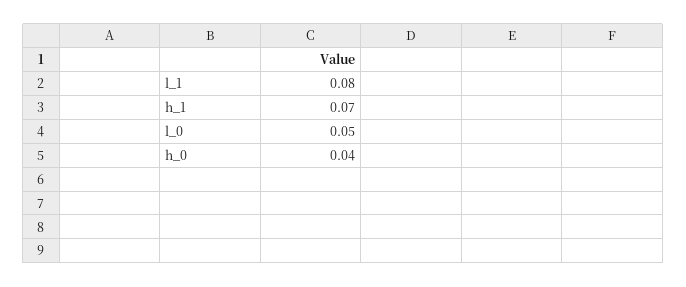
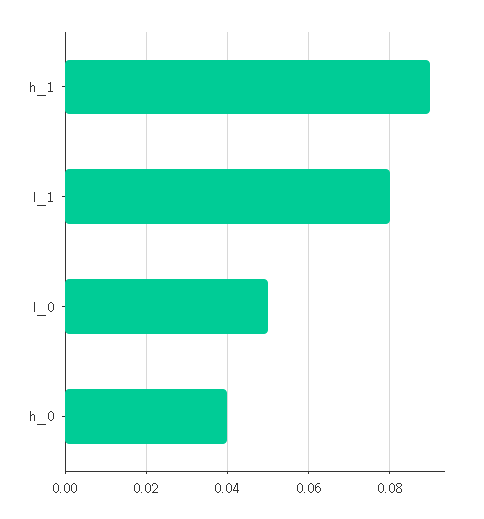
h_1: 0.07 -> 0.09

